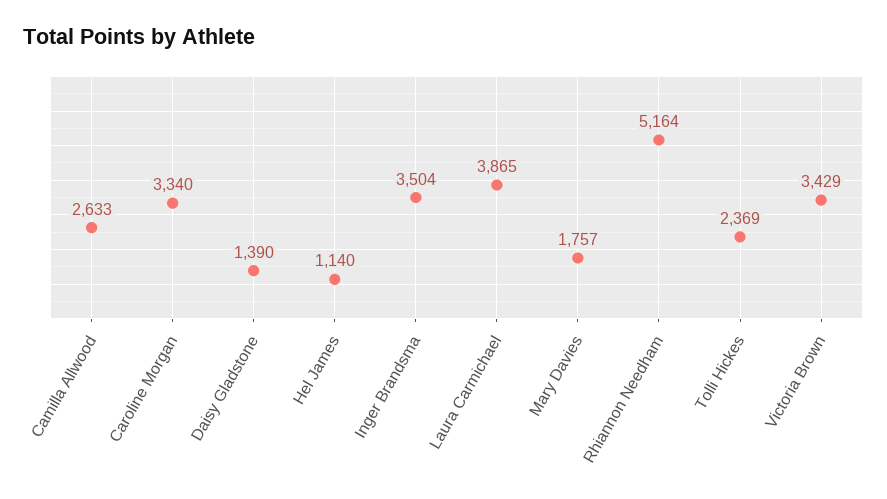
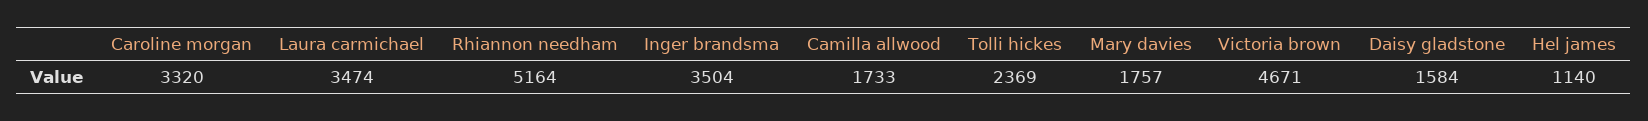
Camilla Allwood: 2633 -> 1733
Caroline Morgan: 3340 -> 3320
Daisy Gladstone: 1390 -> 1584
Laura Carmichael: 3865 -> 3474
Victoria Brown: 3429 -> 4671

